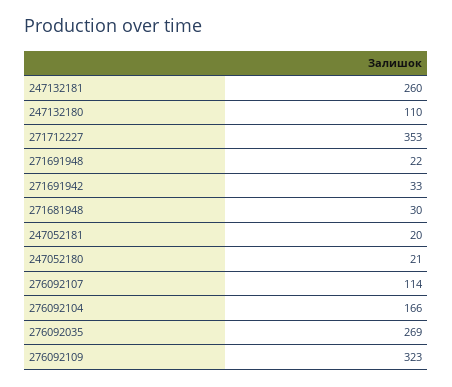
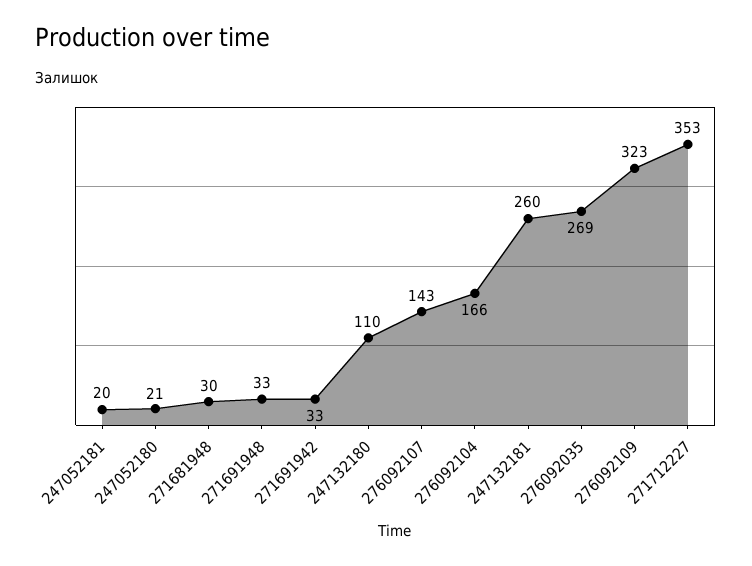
271691948: 22 -> 33
276092107: 114 -> 143

